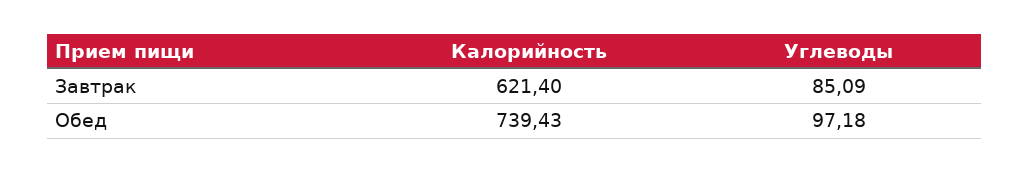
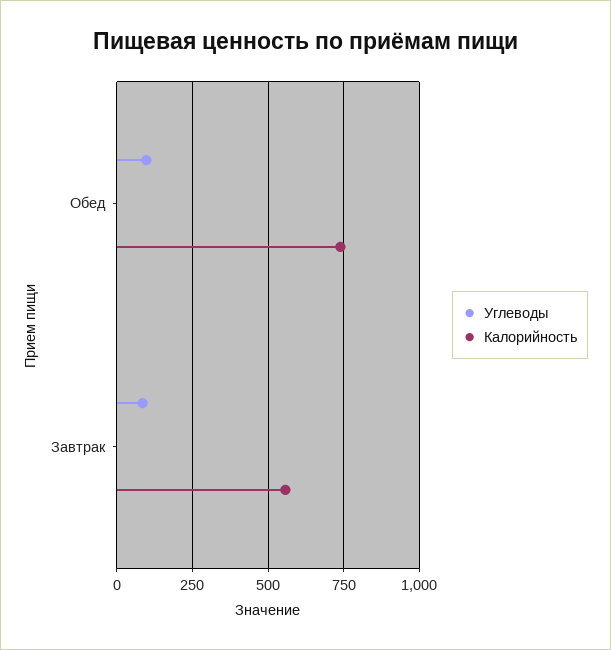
Калорийность, Завтрак: 621.4 -> 550

